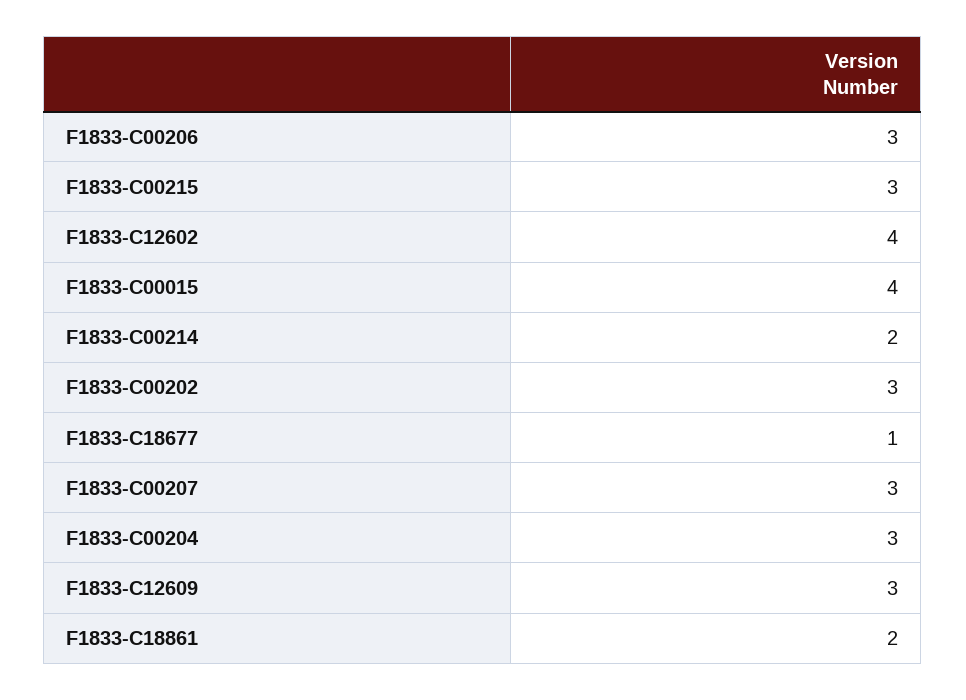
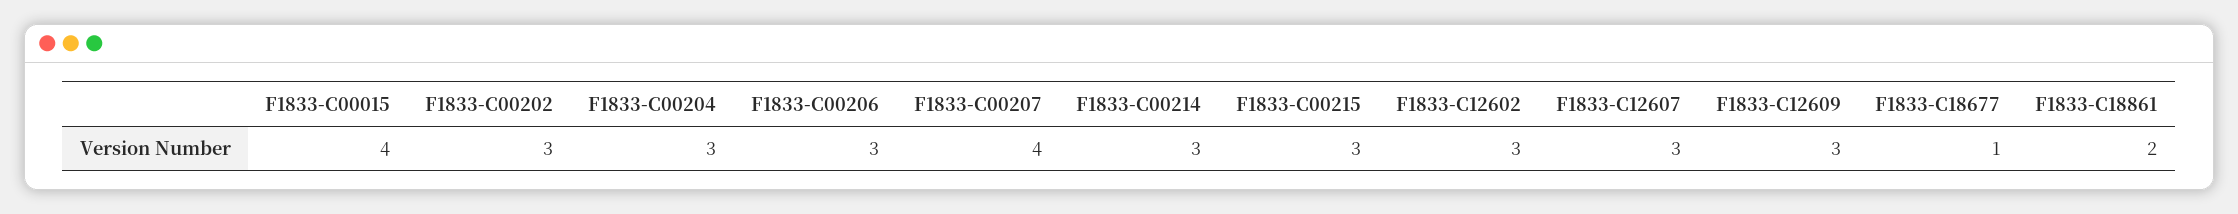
F1833-C12602: 4 -> 3
F1833-C00214: 2 -> 3
F1833-C00207: 3 -> 4
F1833-C12607: none -> 3

